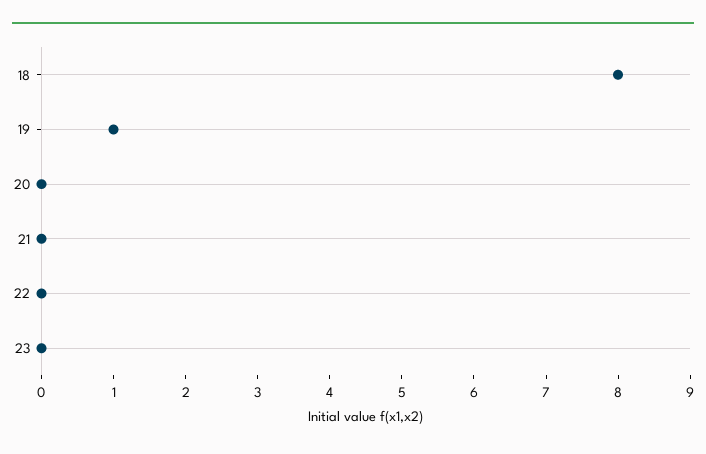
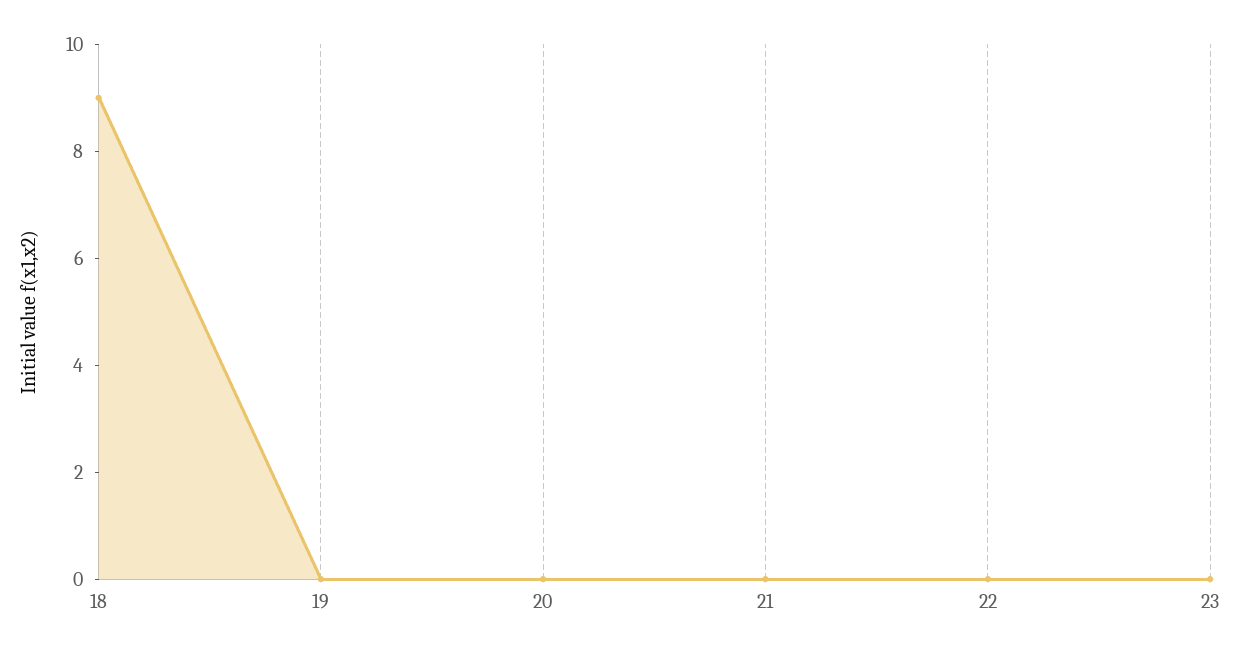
18: 8 -> 9
19: 1 -> 0

